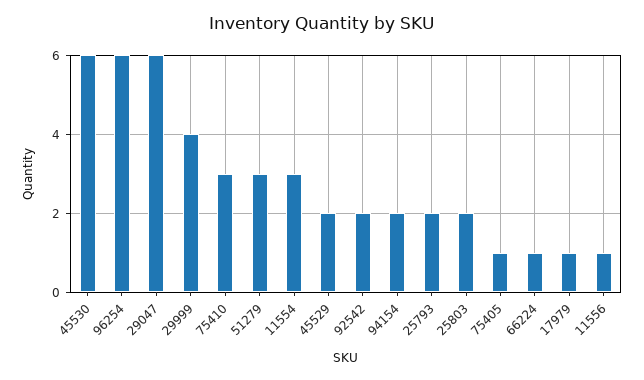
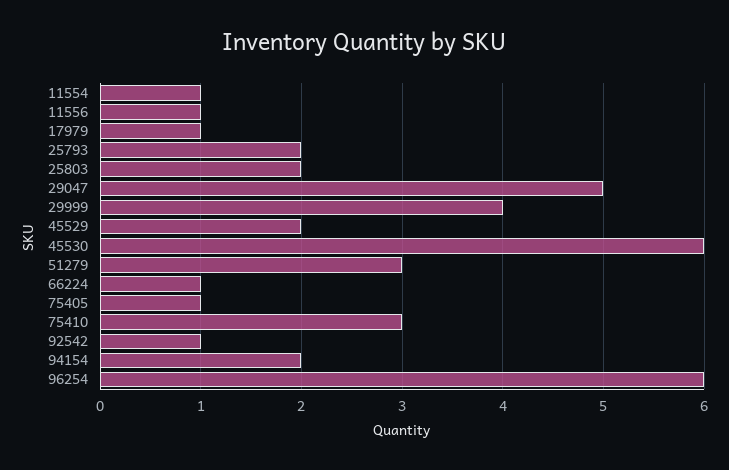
29047: 6 -> 5
11554: 3 -> 1
92542: 2 -> 1

